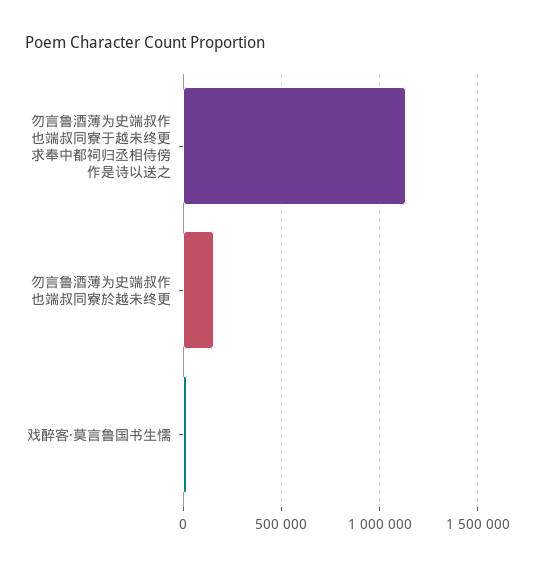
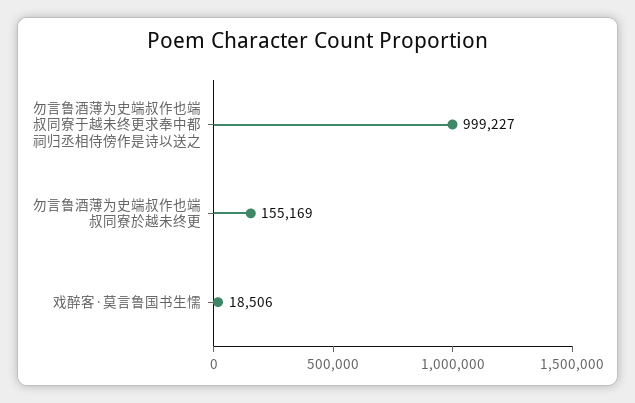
勿言鲁酒薄为史端叔作也端叔同寮于越未终更求奉中都祠归丞相侍傍作是诗以送之: 1150000 -> 999227

